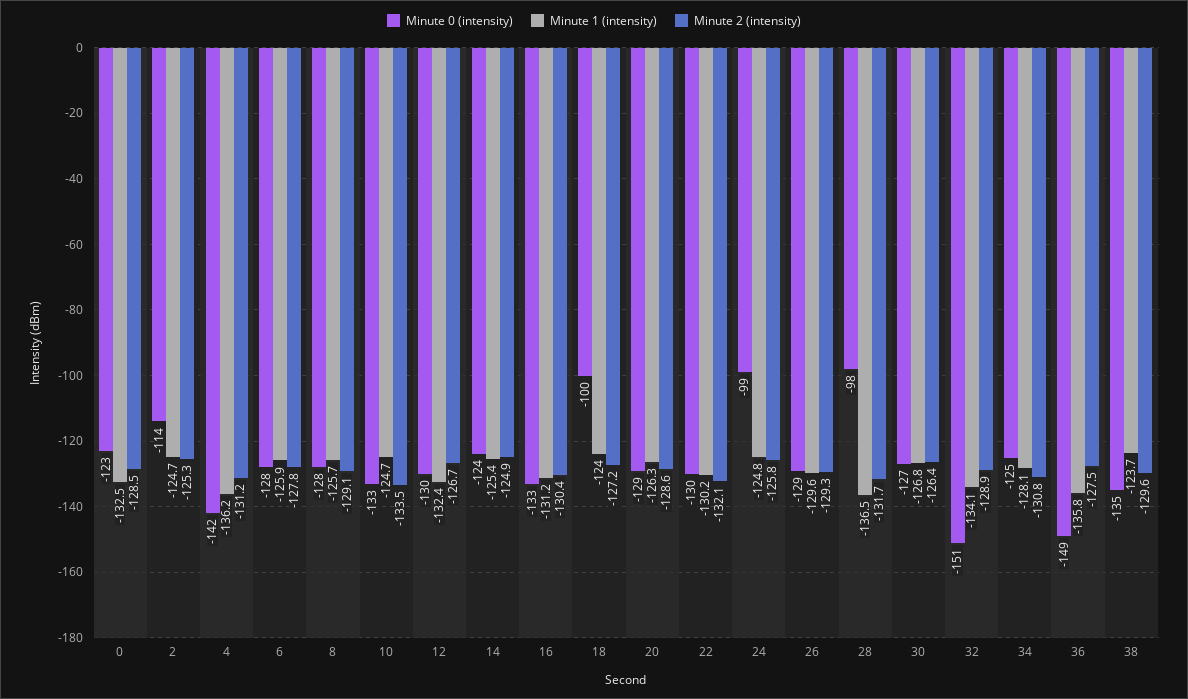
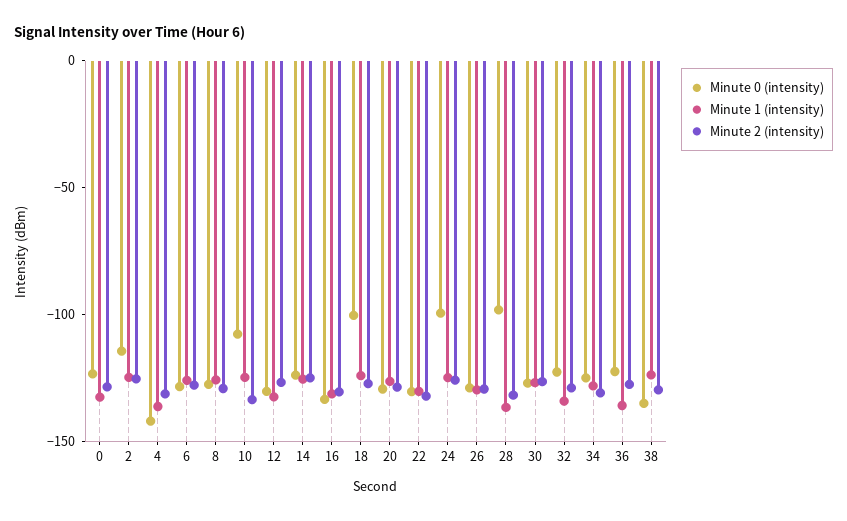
Minute 0 (intensity), 10: -133 -> -110
Minute 0 (intensity), 32: -151 -> -120
Minute 0 (intensity), 36: -149 -> -120

